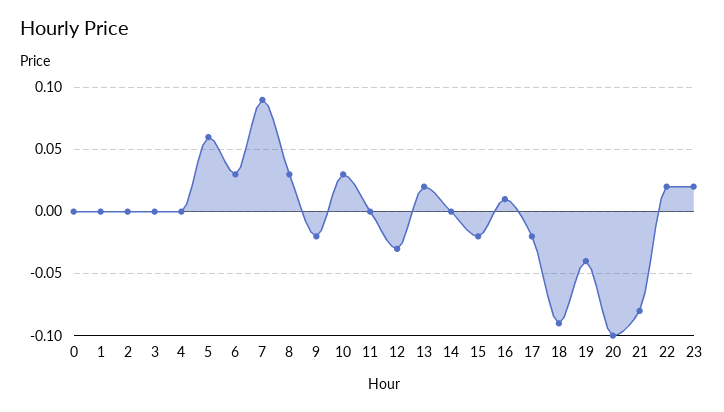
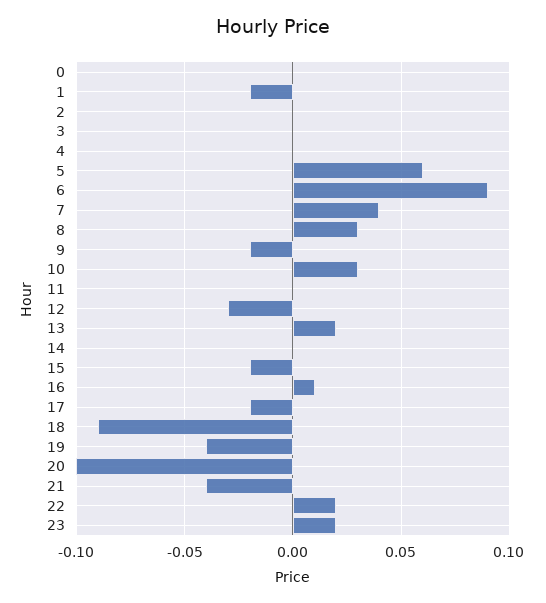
1: 0 -> -0.02
6: 0.03 -> 0.09
7: 0.09 -> 0.04
21: -0.08 -> -0.04

